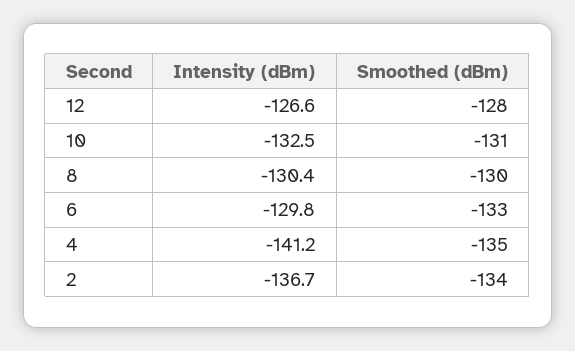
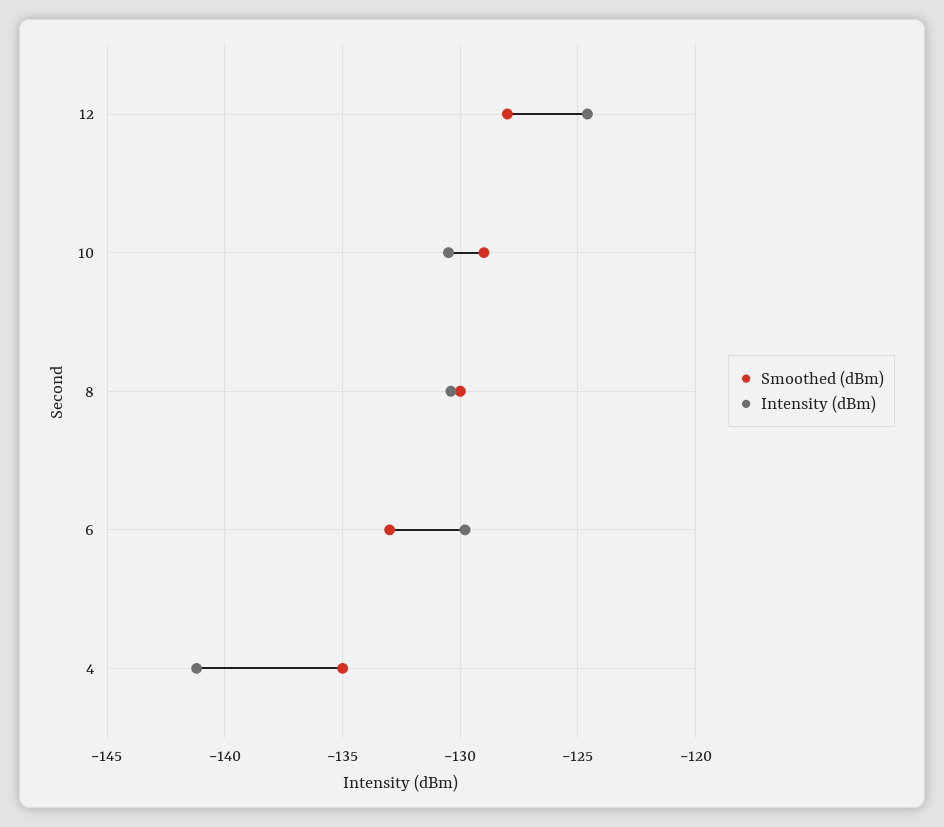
Intensity (dBm), 12: -126.6 -> -124.5
Intensity (dBm), 10: -132.5 -> -130.5
Smoothed (dBm), 10: -131 -> -129
Intensity (dBm), 2: -136.7 -> none
Smoothed (dBm), 2: -134 -> none

